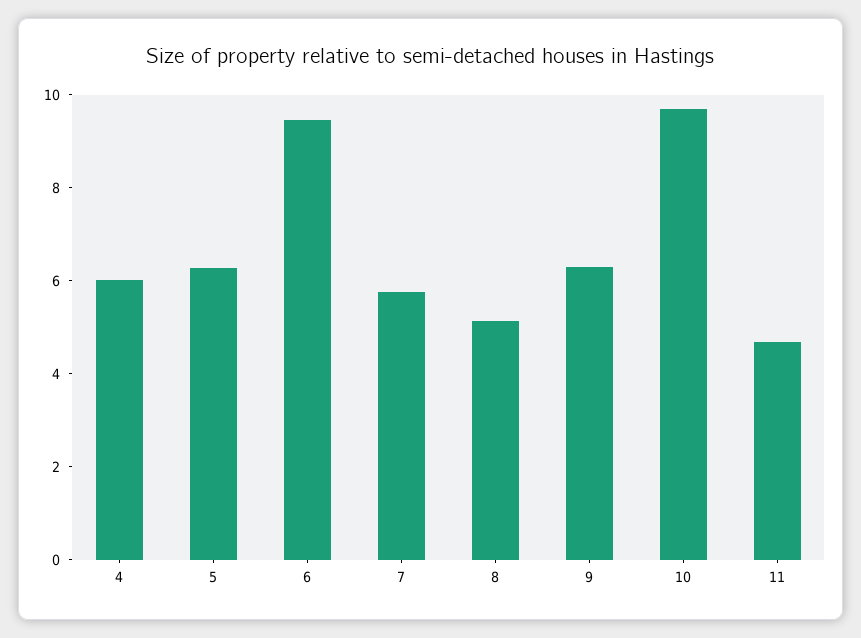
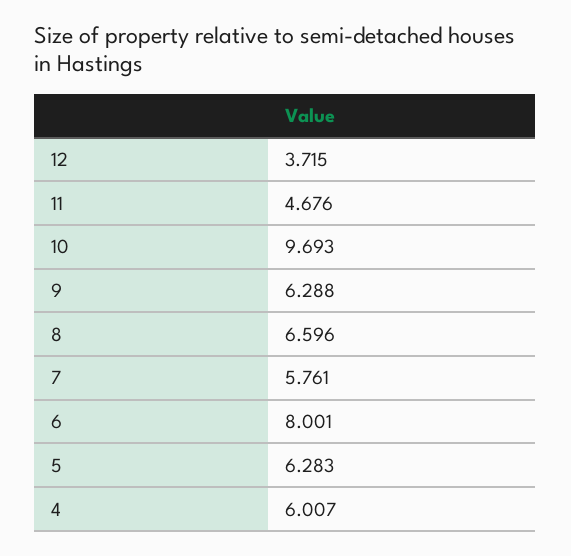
6: 9.5 -> 8.001
8: 5 -> 6.596
12: none -> 3.715

